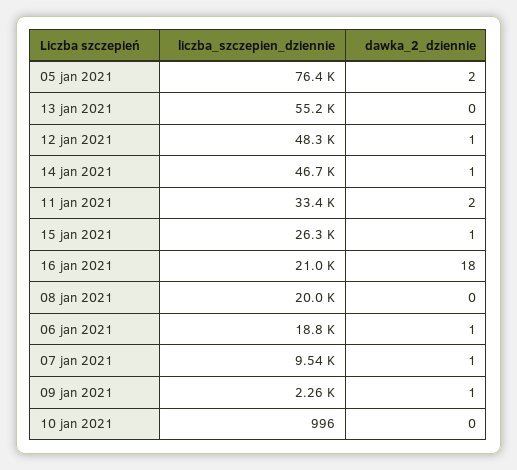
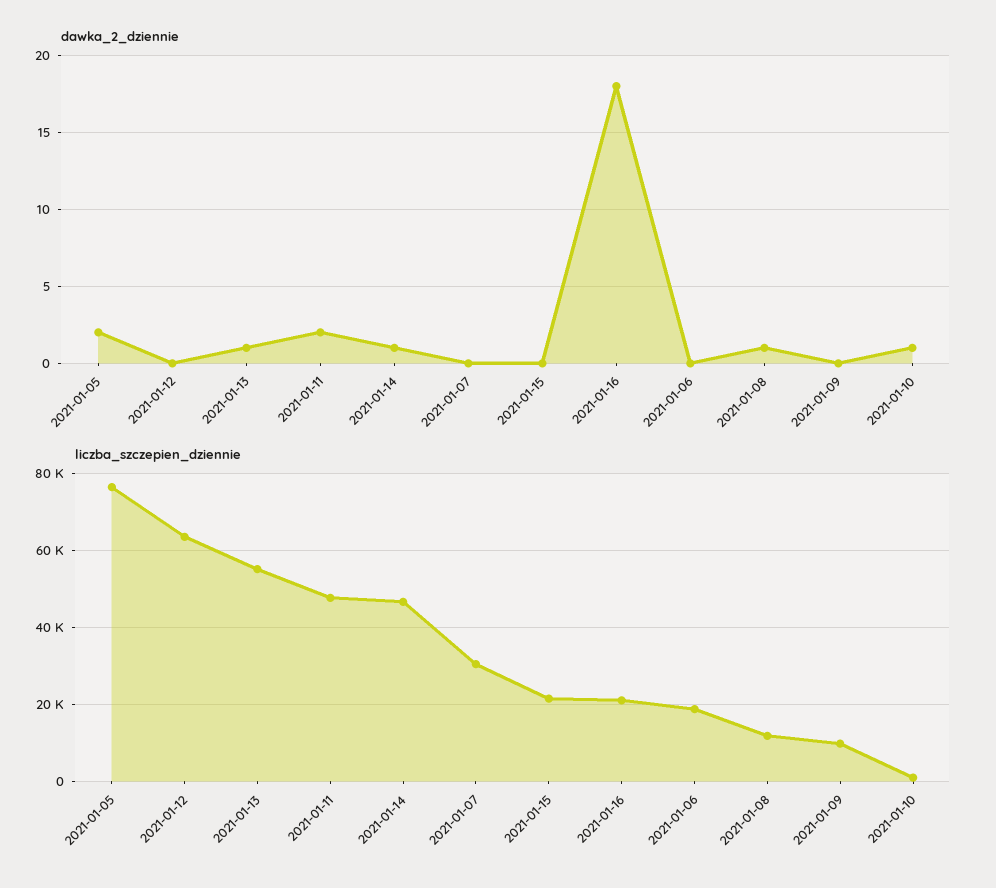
dawka_2_dziennie, 13 jan 2021: 0 -> 1
liczba_szczepien_dziennie, 12 jan 2021: 48300 -> 64000
dawka_2_dziennie, 12 jan 2021: 1 -> 0
liczba_szczepien_dziennie, 11 jan 2021: 33400 -> 48000
liczba_szczepien_dziennie, 15 jan 2021: 26300 -> 22000
dawka_2_dziennie, 15 jan 2021: 1 -> 0
liczba_szczepien_dziennie, 08 jan 2021: 20000 -> 12000
dawka_2_dziennie, 08 jan 2021: 0 -> 1
dawka_2_dziennie, 06 jan 2021: 1 -> 0
liczba_szczepien_dziennie, 07 jan 2021: 9540 -> 30000
dawka_2_dziennie, 07 jan 2021: 1 -> 0
liczba_szczepien_dziennie, 09 jan 2021: 2260 -> 10000
dawka_2_dziennie, 09 jan 2021: 1 -> 0
dawka_2_dziennie, 10 jan 2021: 0 -> 1

